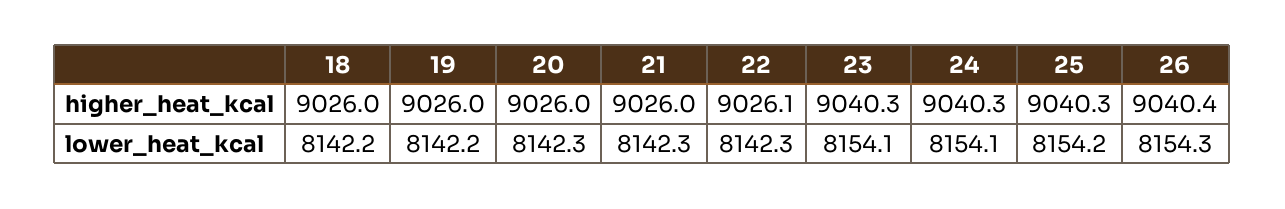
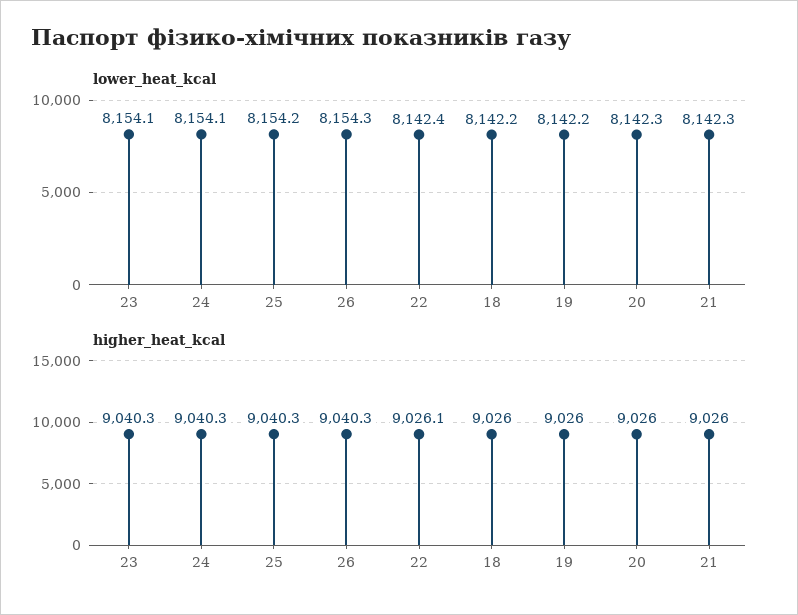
higher_heat_kcal, 26: 9040.4 -> 9040.3
lower_heat_kcal, 22: 8142.3 -> 8142.4

